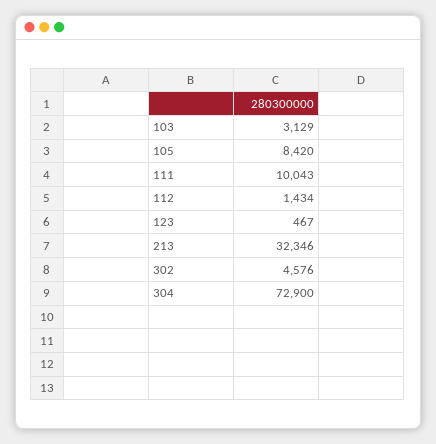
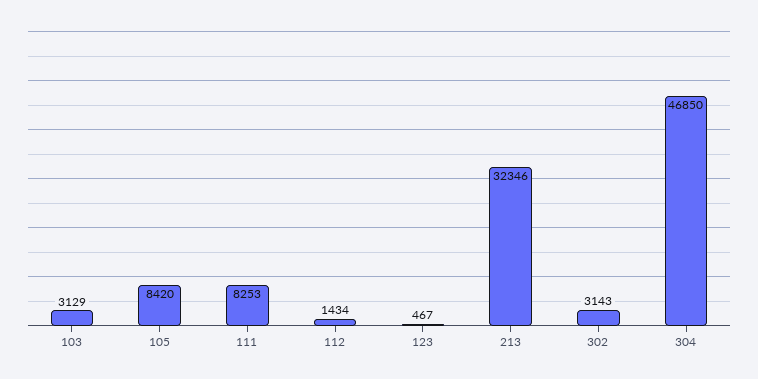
111: 10043 -> 8253
302: 4576 -> 3143
304: 72900 -> 46850

